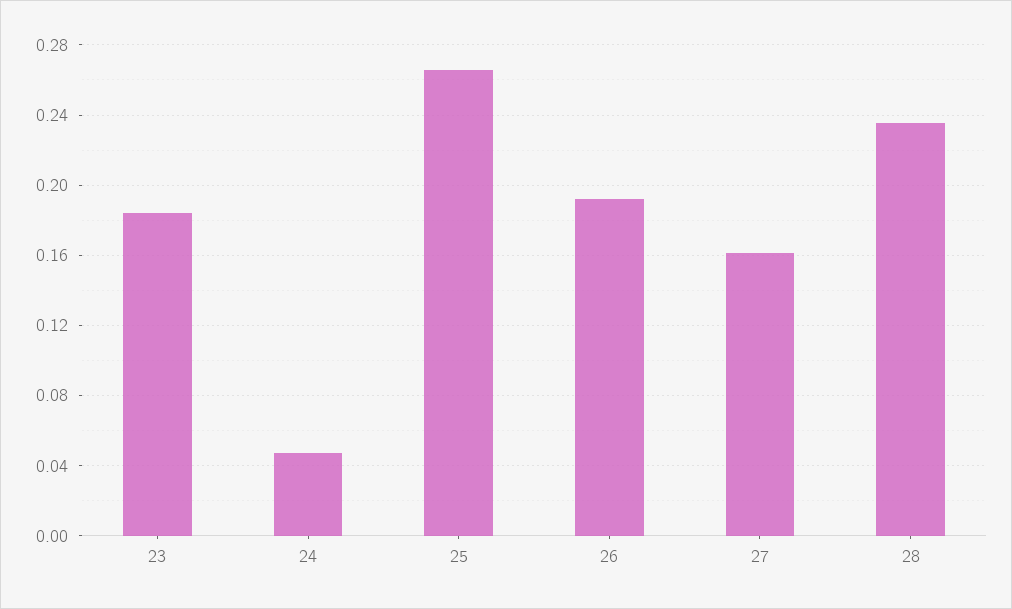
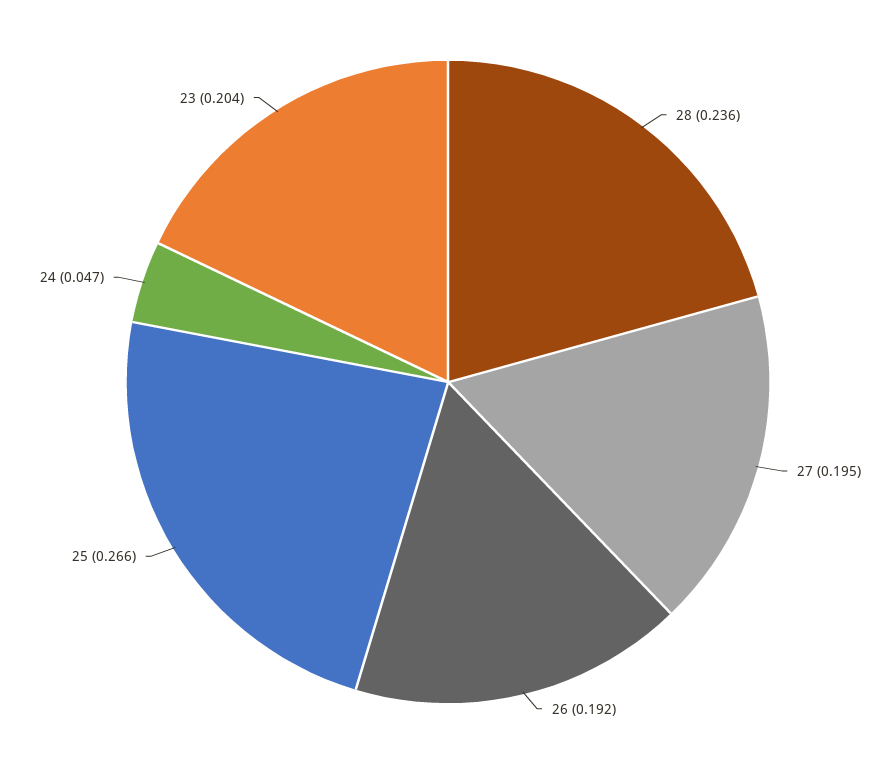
23: 0.185 -> 0.204
27: 0.16 -> 0.195

